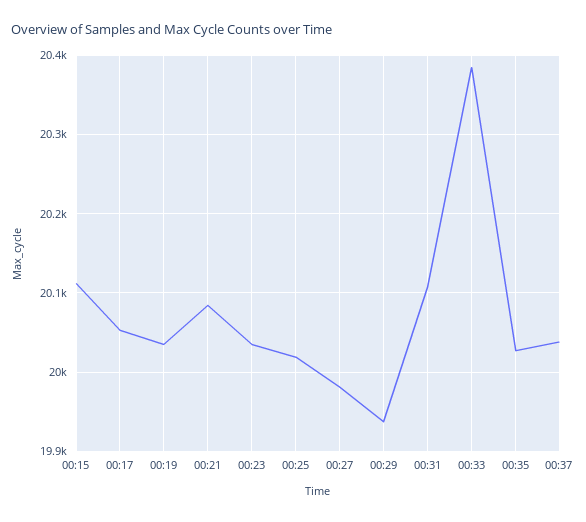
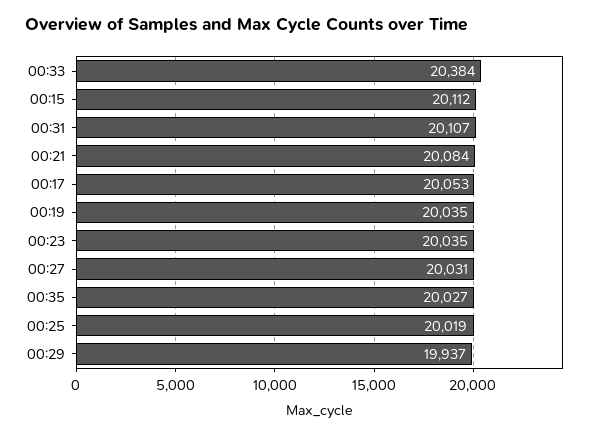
00:27: 19980 -> 20031
00:37: 20040 -> none

